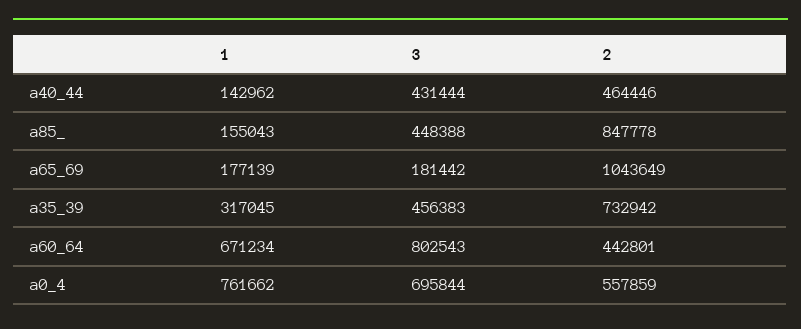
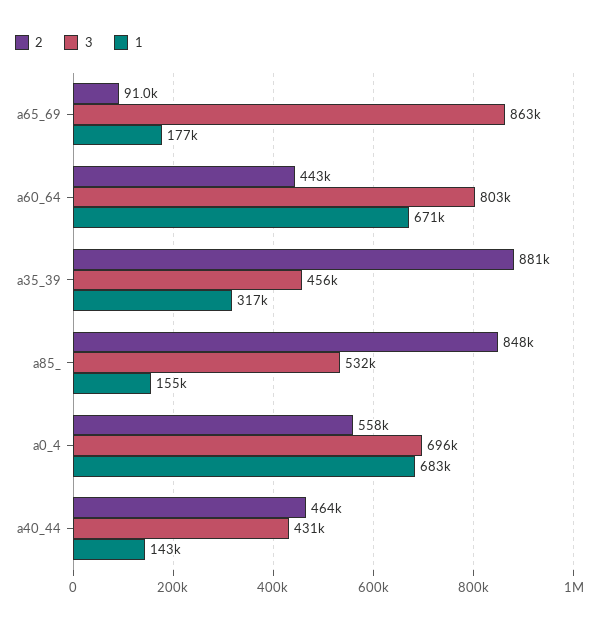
3, a85_: 448388 -> 532000
3, a65_69: 181442 -> 863000
2, a65_69: 1043649 -> 91000
2, a35_39: 732942 -> 881000
1, a0_4: 761662 -> 683000

